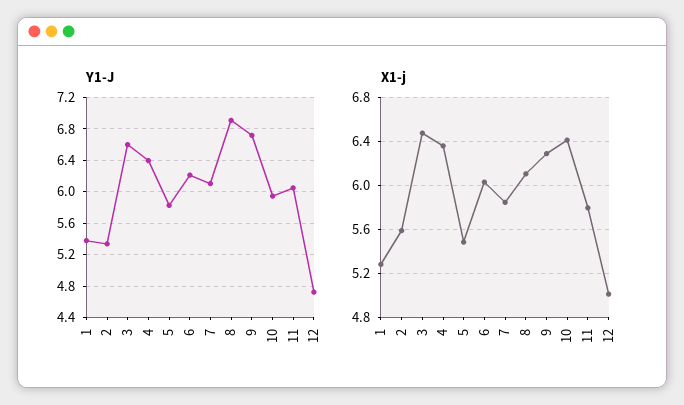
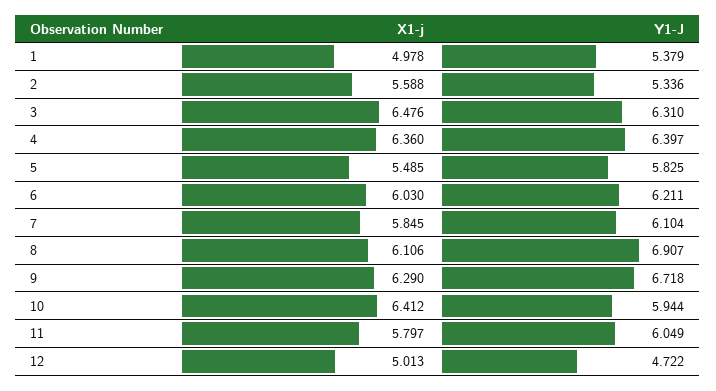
Y1-J, 3: 6.6 -> 6.31
X1-j, 1: 5.3 -> 4.978

